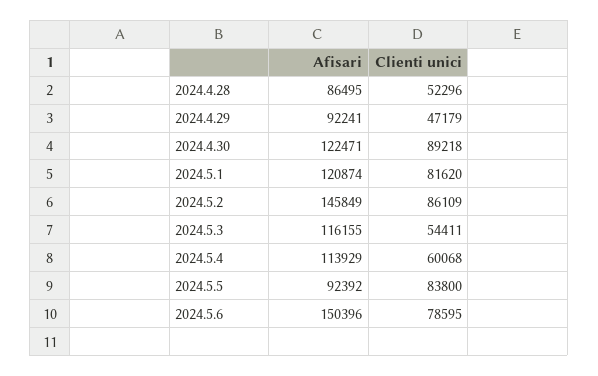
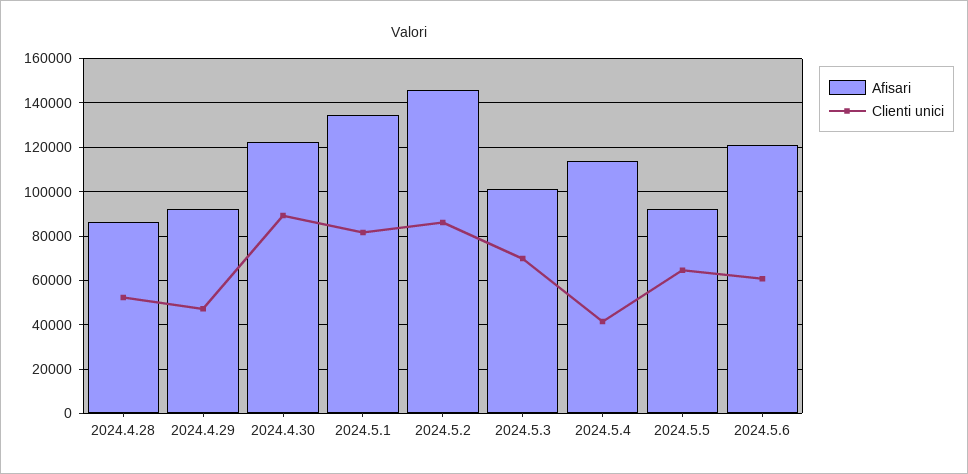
Afisari, 2024.5.1: 120874 -> 135000
Afisari, 2024.5.3: 116155 -> 100000
Clienti unici, 2024.5.3: 54411 -> 70000
Clienti unici, 2024.5.4: 60068 -> 40000
Clienti unici, 2024.5.5: 83800 -> 65000
Afisari, 2024.5.6: 150396 -> 120000
Clienti unici, 2024.5.6: 78595 -> 60000

